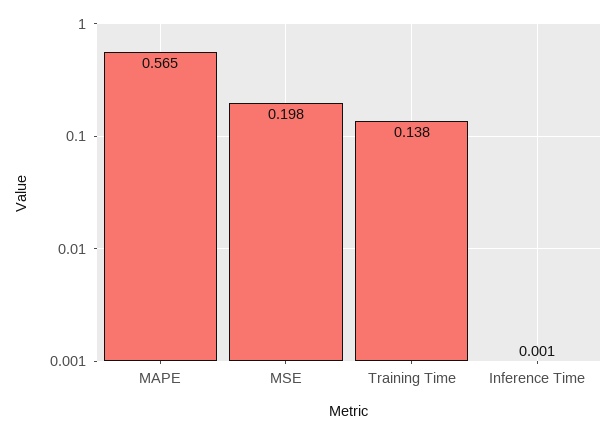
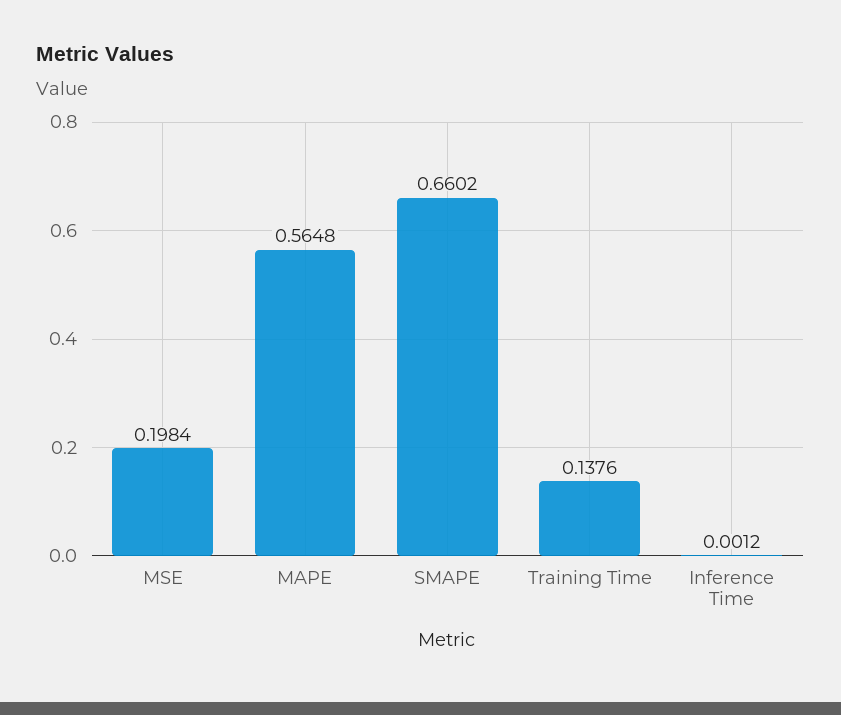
SMAPE: none -> 0.6602

